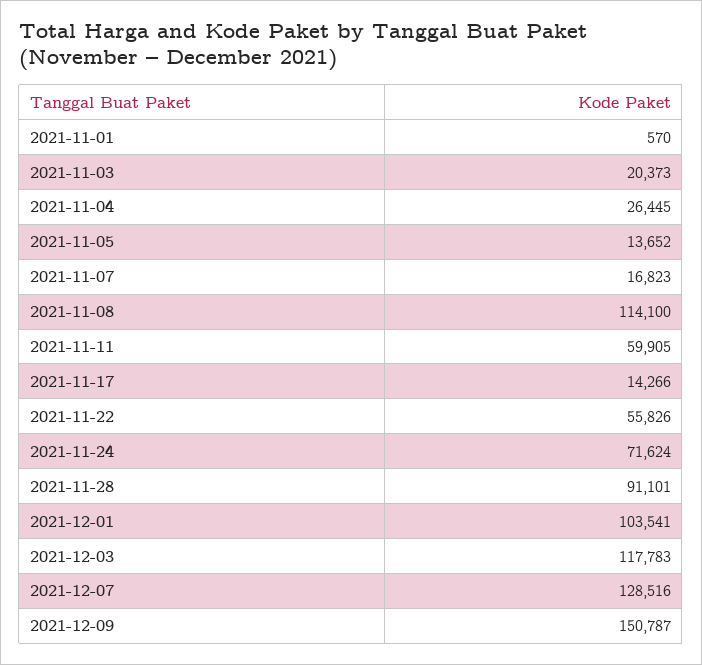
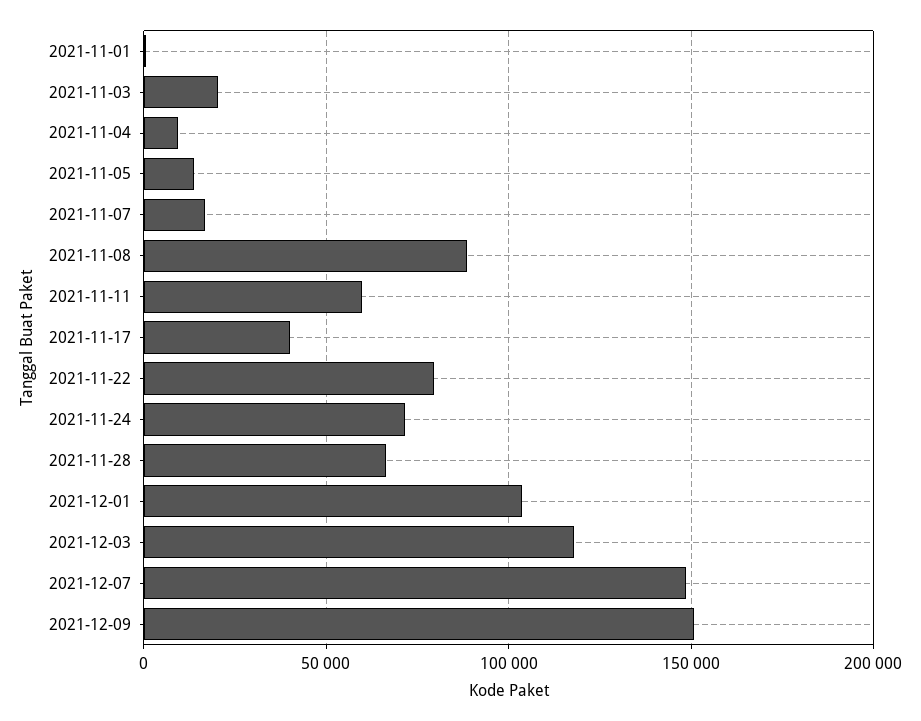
2021-11-04: 26445 -> 10000
2021-11-08: 114100 -> 90000
2021-11-17: 14266 -> 40000
2021-11-22: 55826 -> 80000
2021-11-28: 91101 -> 65000
2021-12-07: 128516 -> 150000

